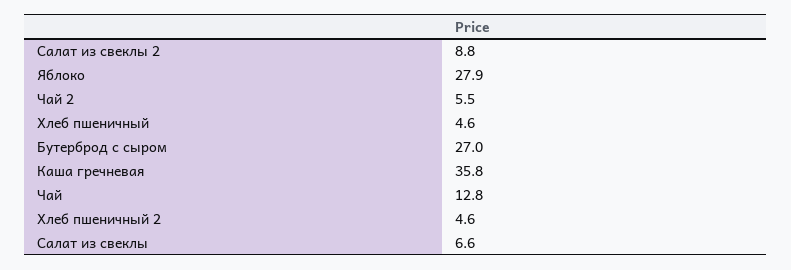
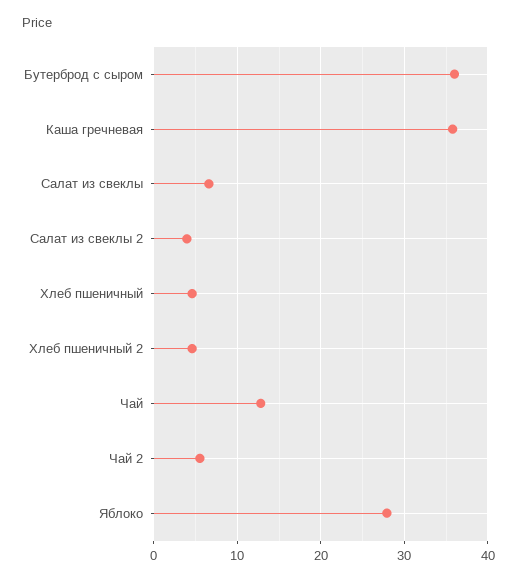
Салат из свеклы 2: 8.8 -> 4
Бутерброд с сыром: 27 -> 36

